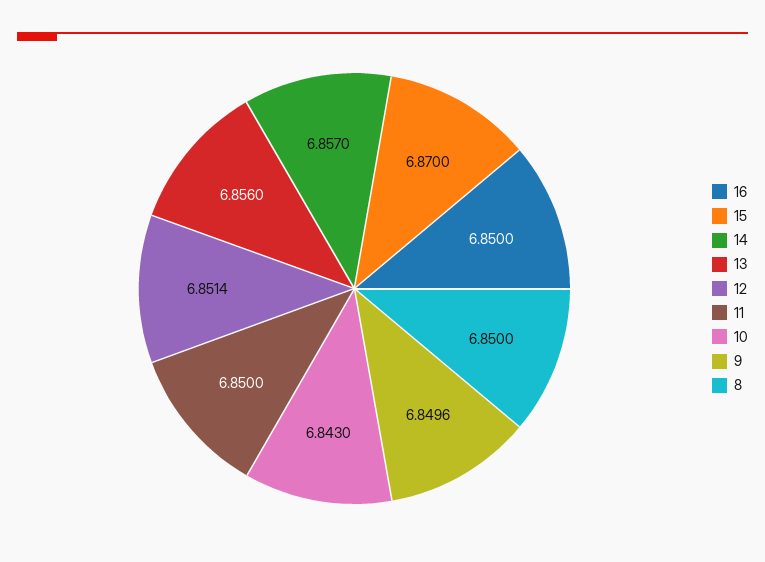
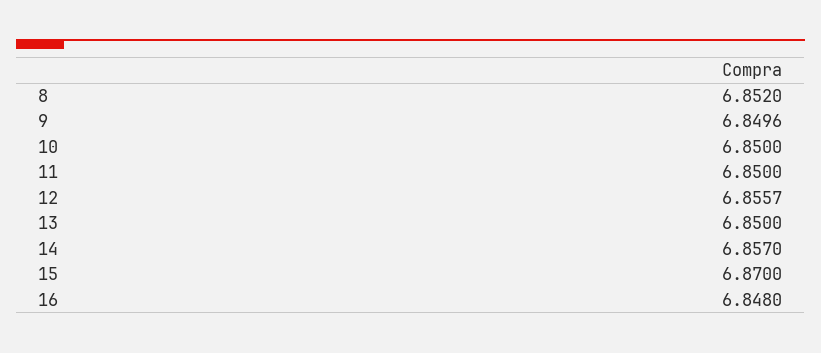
16: 6.85 -> 6.848
13: 6.856 -> 6.85
12: 6.8514 -> 6.8557
10: 6.843 -> 6.85
8: 6.85 -> 6.852

